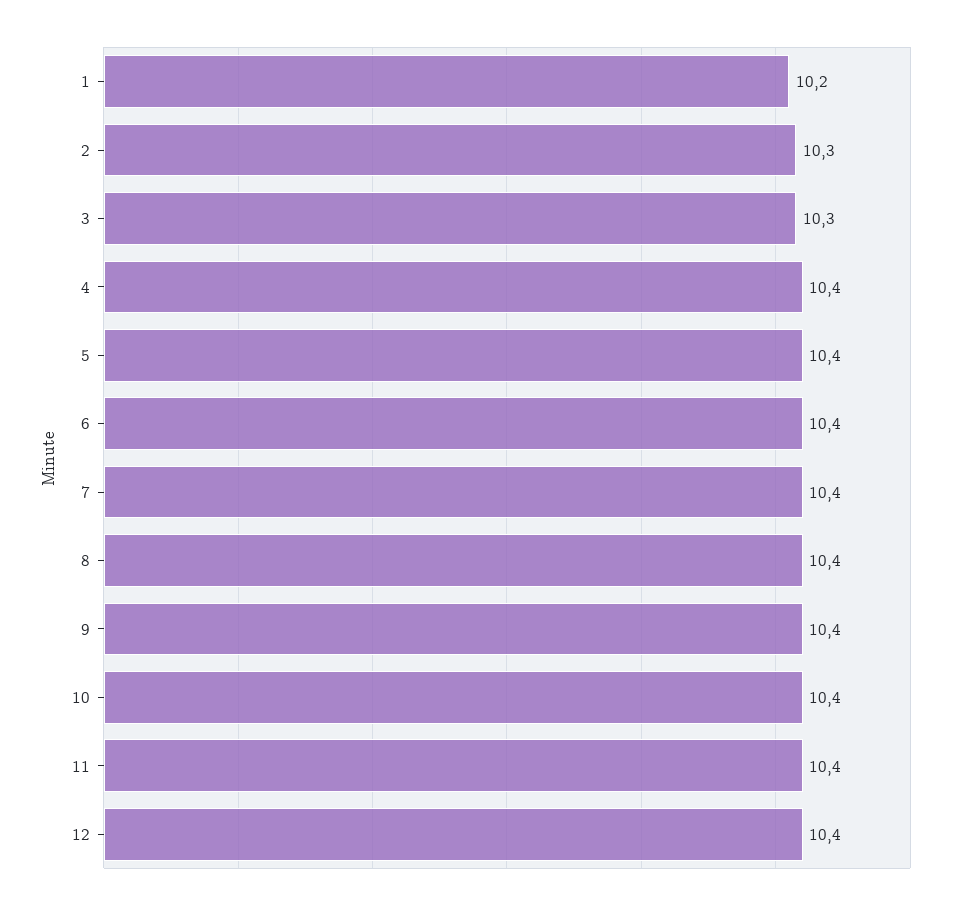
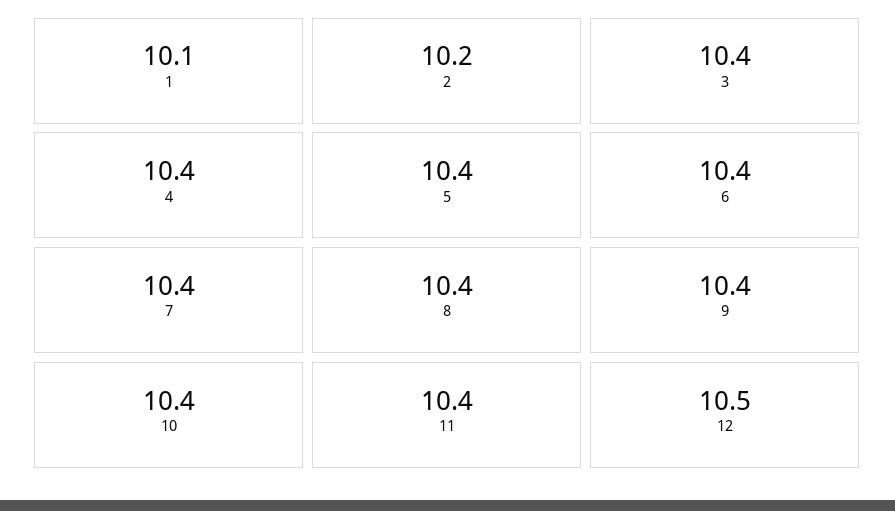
1: 10.2 -> 10.1
2: 10.3 -> 10.2
3: 10.3 -> 10.4
12: 10.4 -> 10.5

